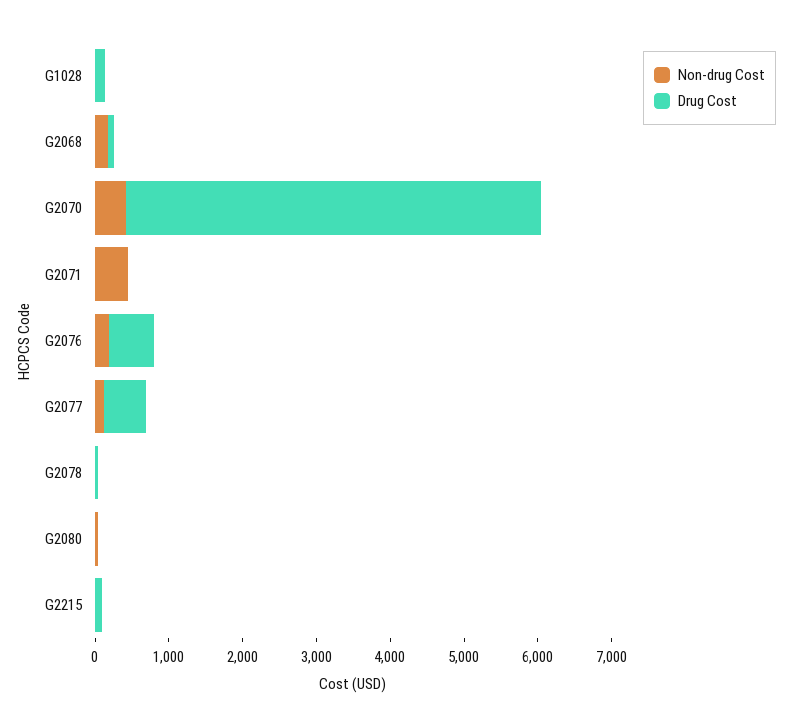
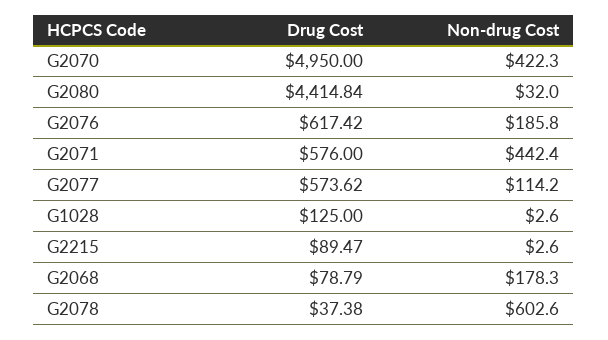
Drug Cost, G2070: 5600 -> 4950
Drug Cost, G2071: 0 -> 576
Non-drug Cost, G2078: 0 -> 602.6
Drug Cost, G2080: 0 -> 4414.84

